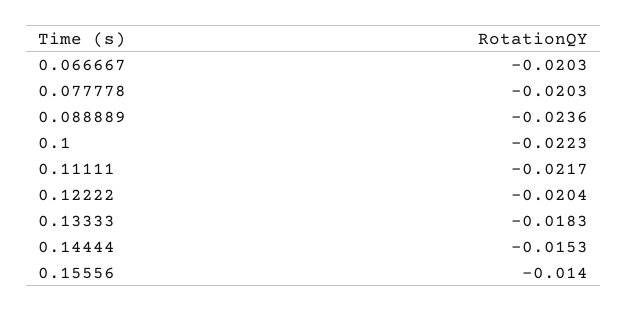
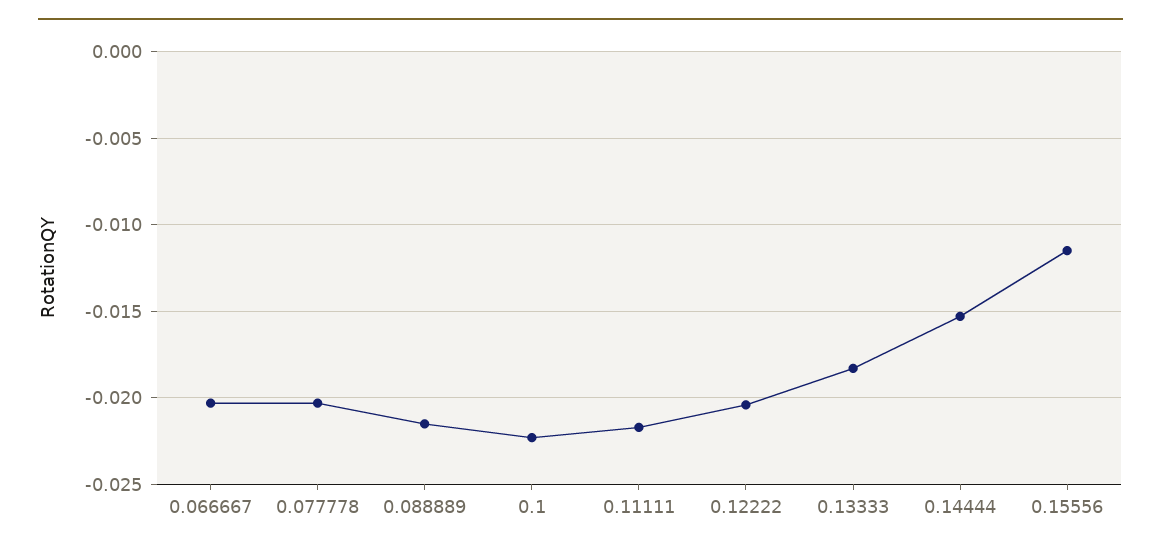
0.088889: -0.0236 -> -0.0215
0.15556: -0.014 -> -0.0115

